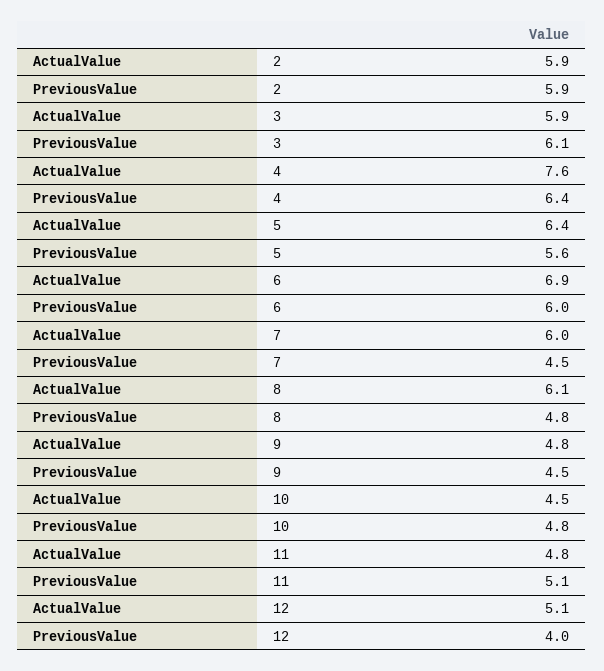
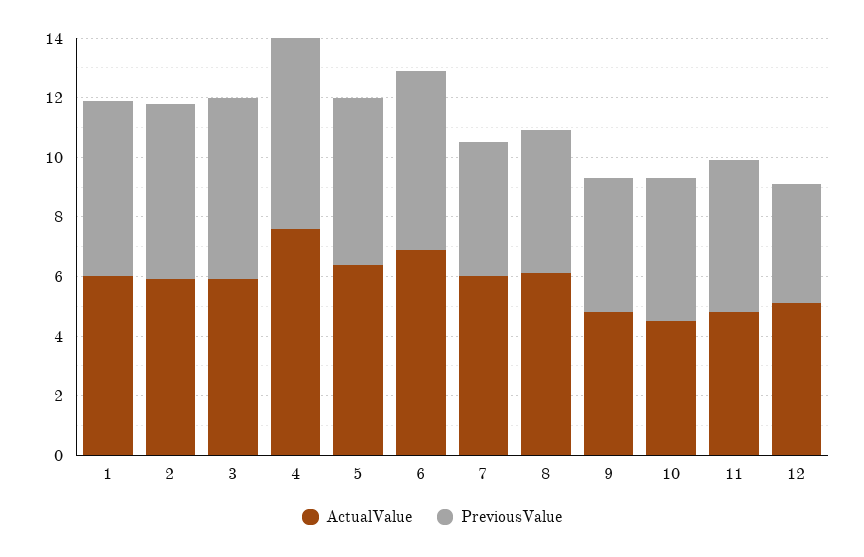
ActualValue, 1: none -> 6
PreviousValue, 1: none -> 6

